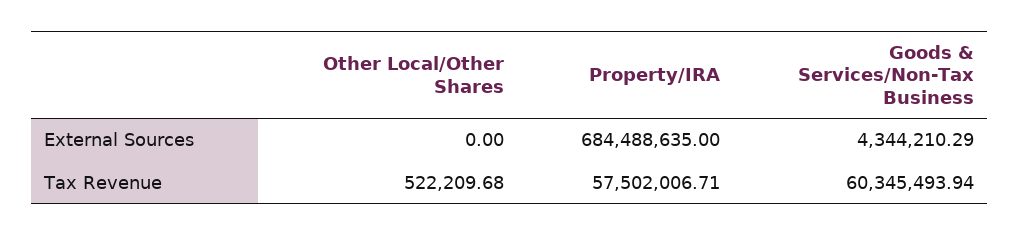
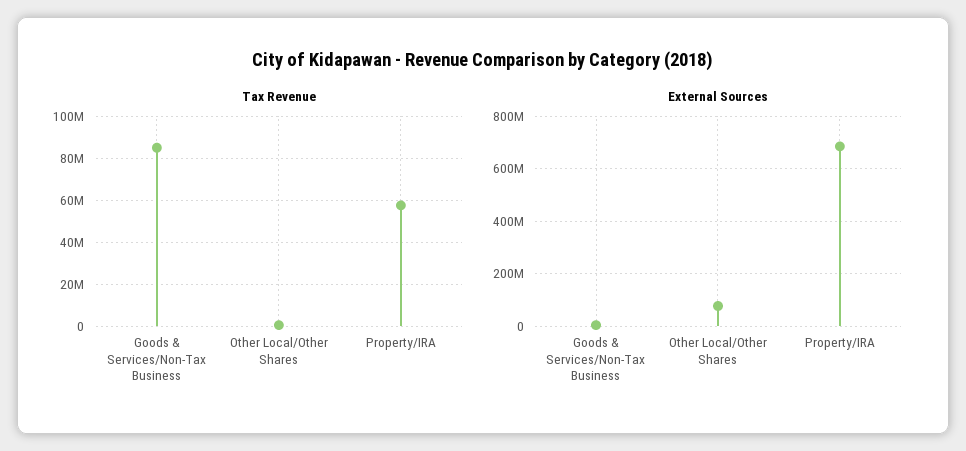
External Sources, Other Local/Other Shares: 0 -> 75000000
Tax Revenue, Goods & Services/Non-Tax Business: 60345493.94 -> 85000000

